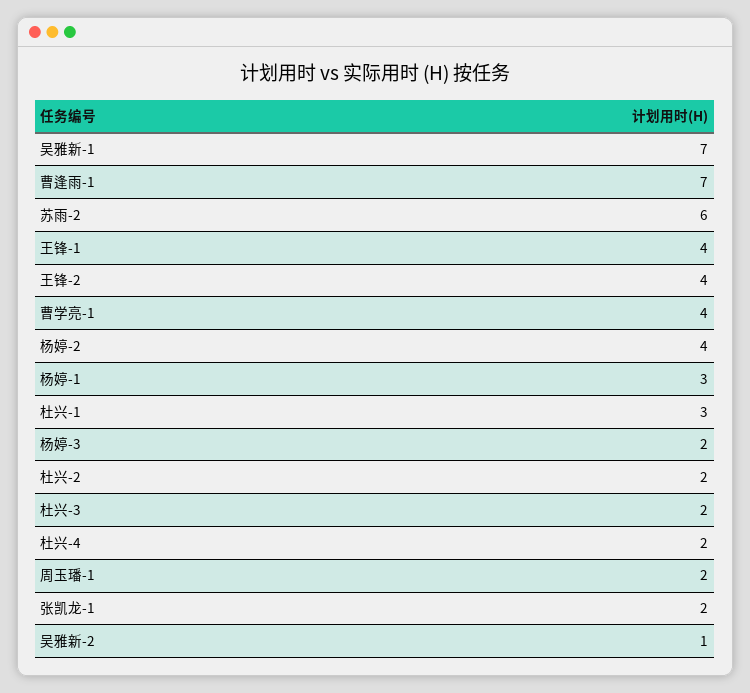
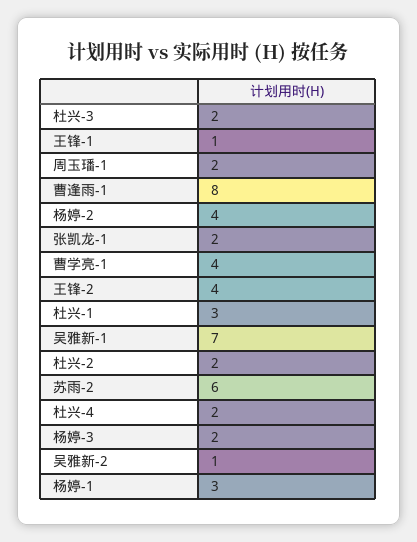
曹逢雨-1: 7 -> 8
王锋-1: 4 -> 1

